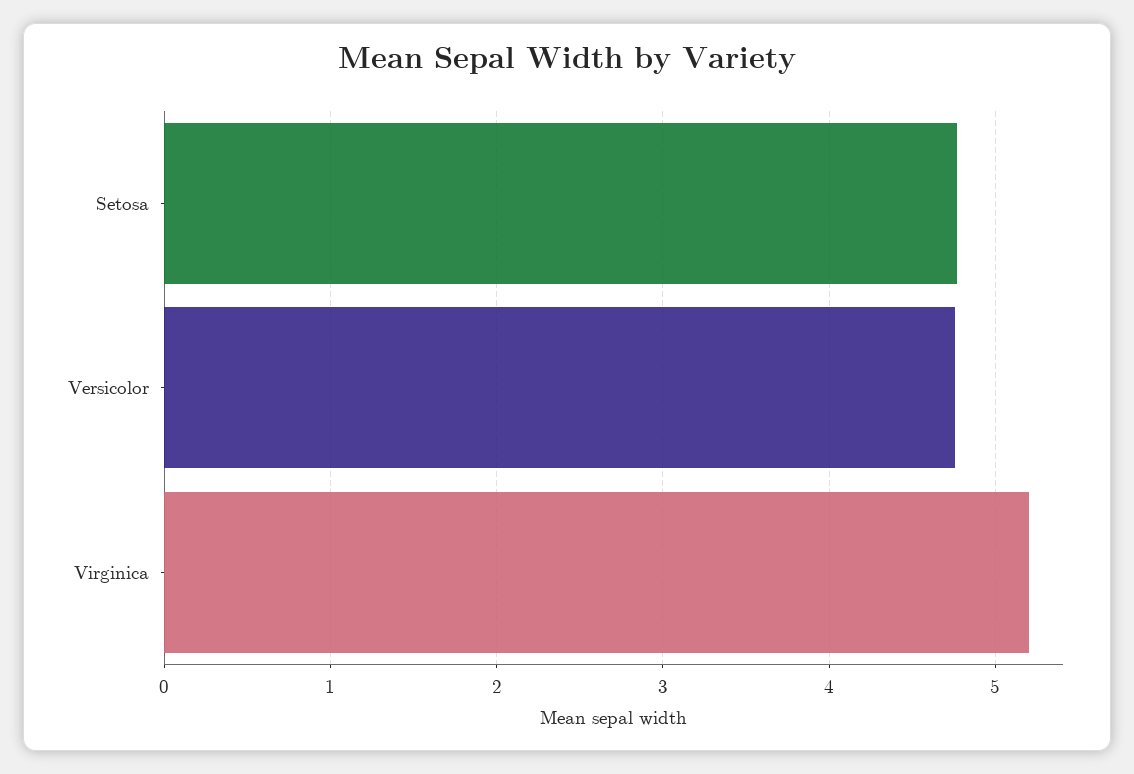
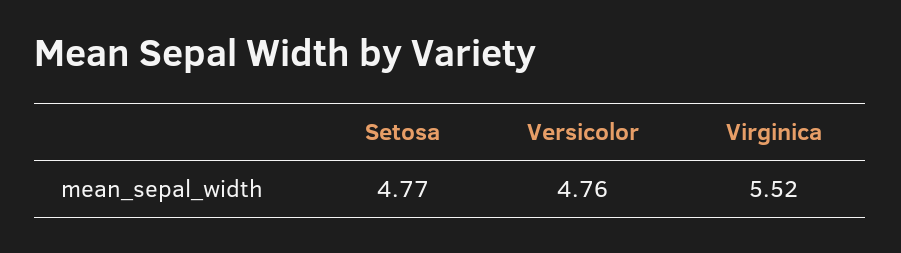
Virginica: 5.2 -> 5.52

